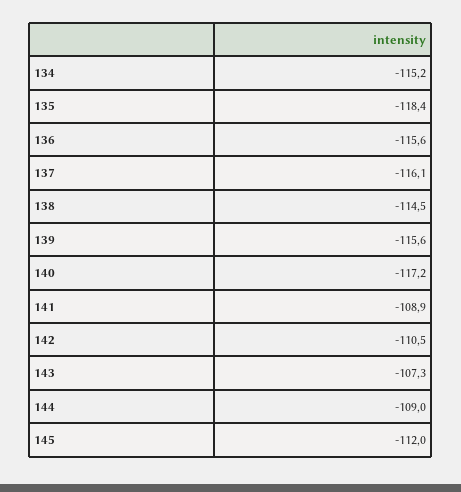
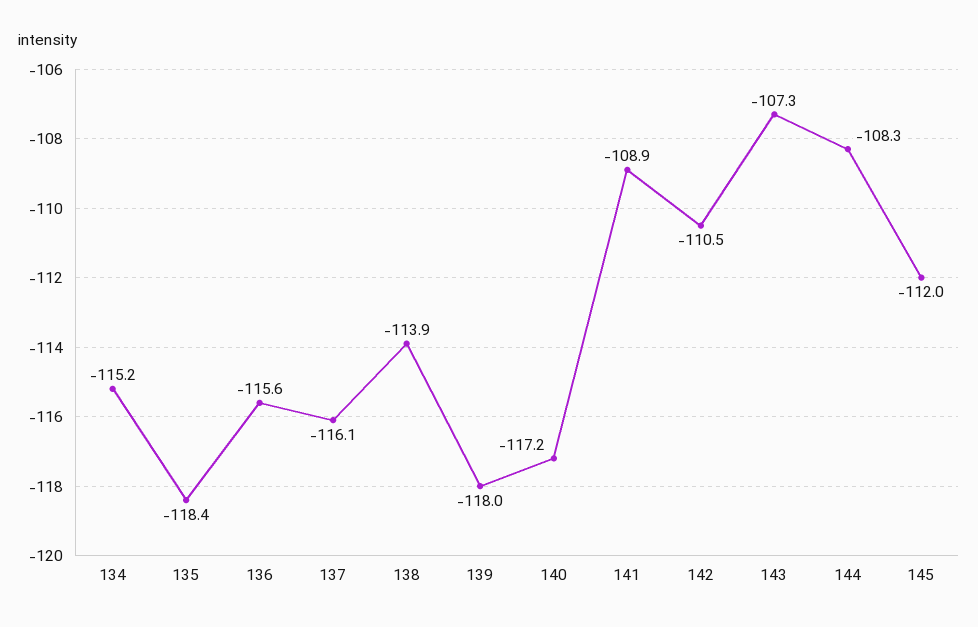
138: -114.5 -> -113.9
139: -115.6 -> -118
144: -109 -> -108.3

